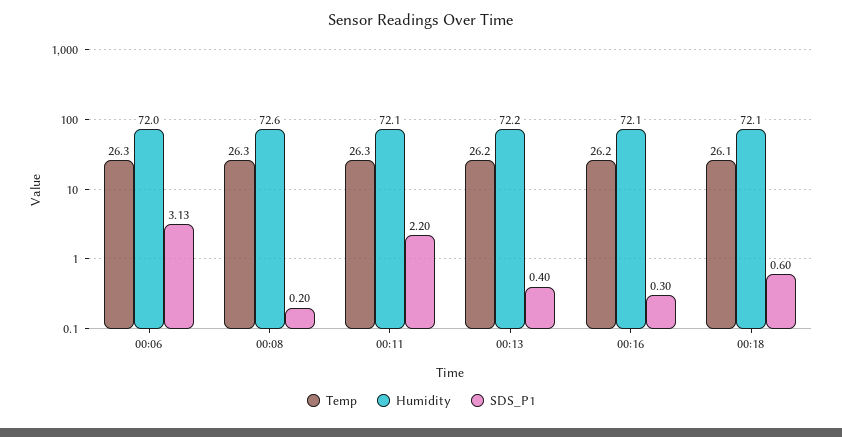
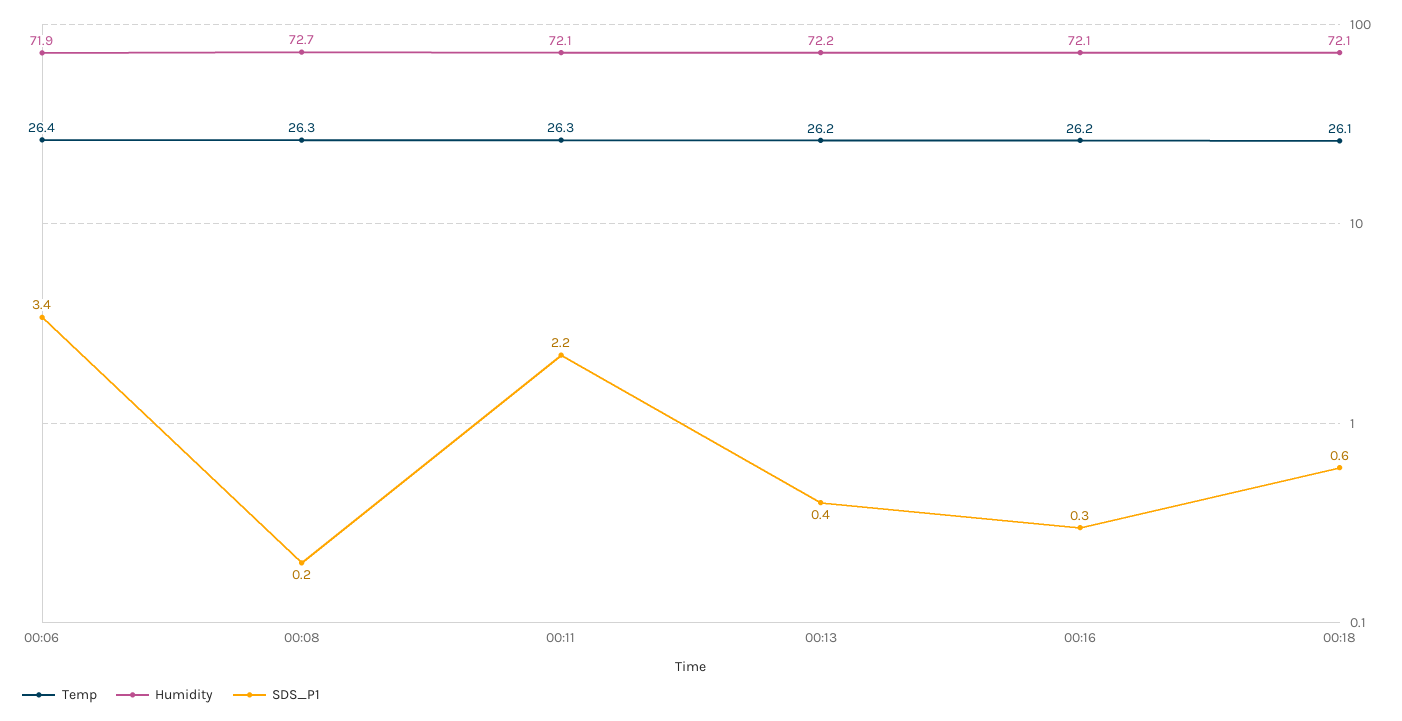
Temp, 00:06: 26.3 -> 26.4
Humidity, 00:06: 72 -> 71.9
SDS_P1, 00:06: 3.13 -> 3.4
Humidity, 00:08: 72.6 -> 72.7

